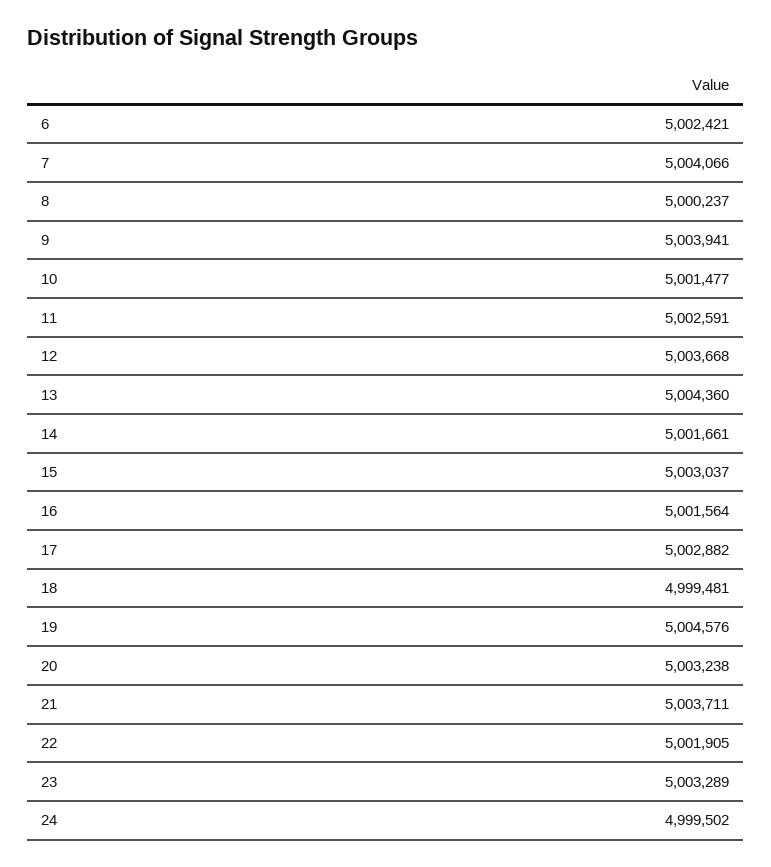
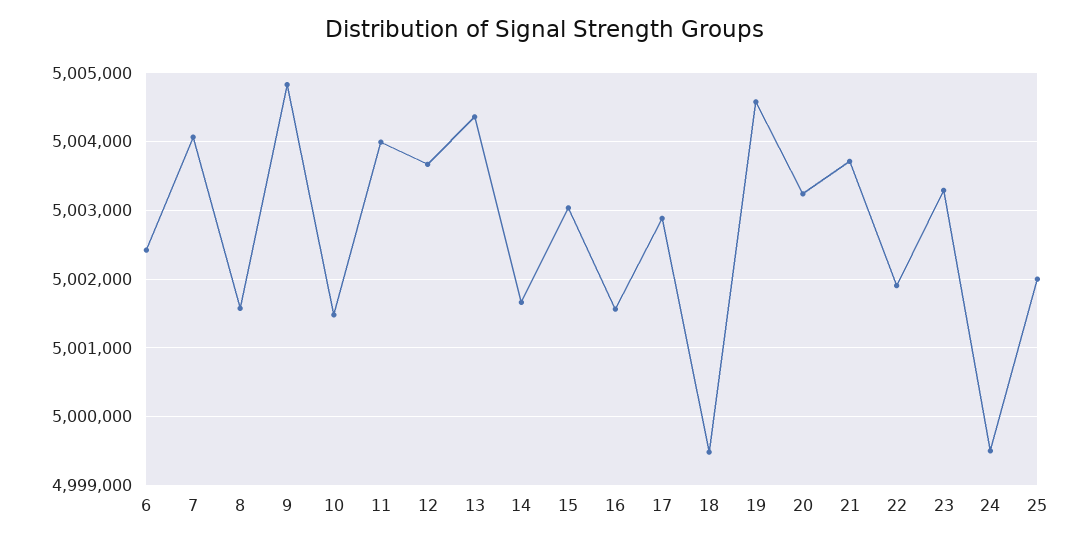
8: 5000237 -> 5001600
9: 5003941 -> 5004800
11: 5002591 -> 5004000
25: none -> 5002000

